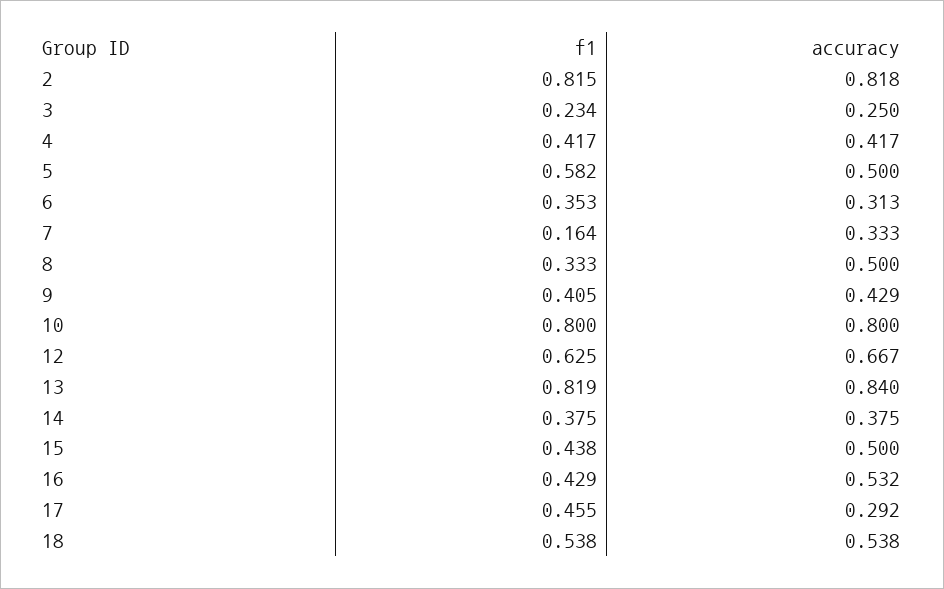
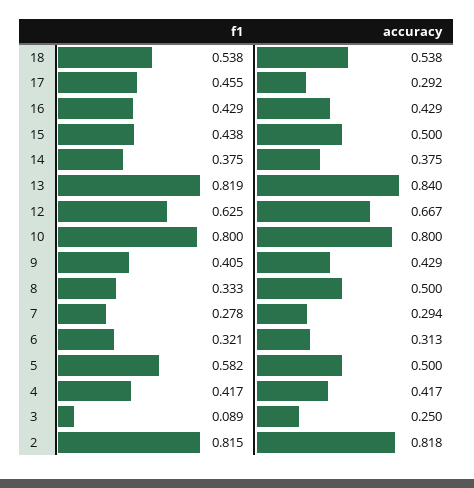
f1, 3: 0.234 -> 0.089
f1, 6: 0.353 -> 0.321
f1, 7: 0.164 -> 0.278
accuracy, 7: 0.333 -> 0.294
accuracy, 16: 0.532 -> 0.429

